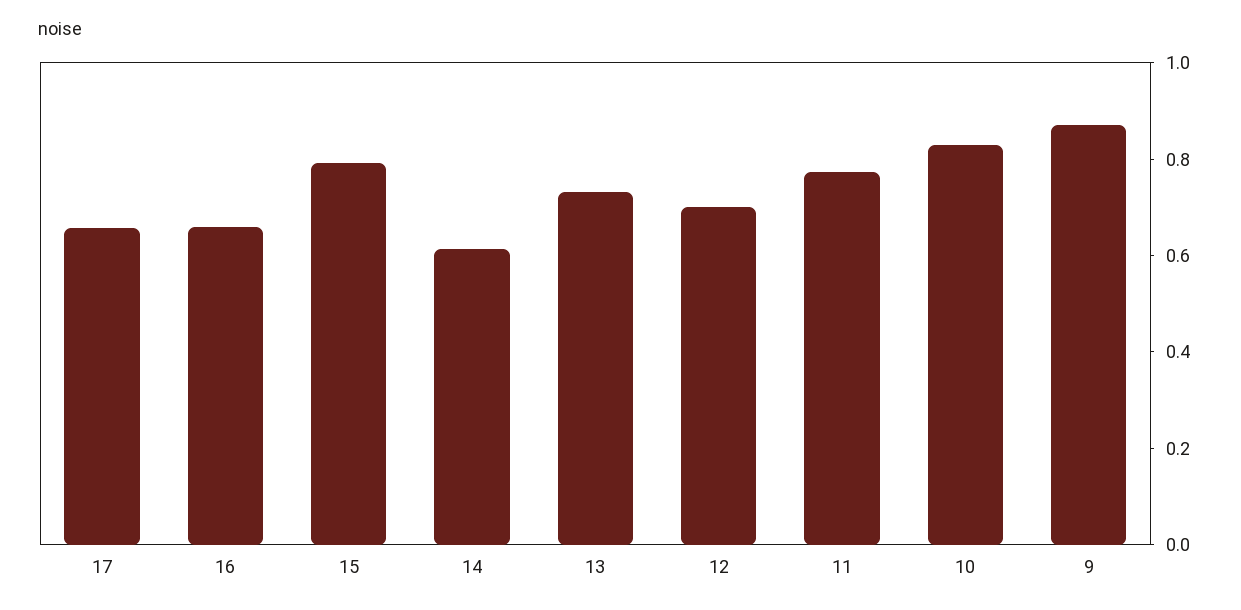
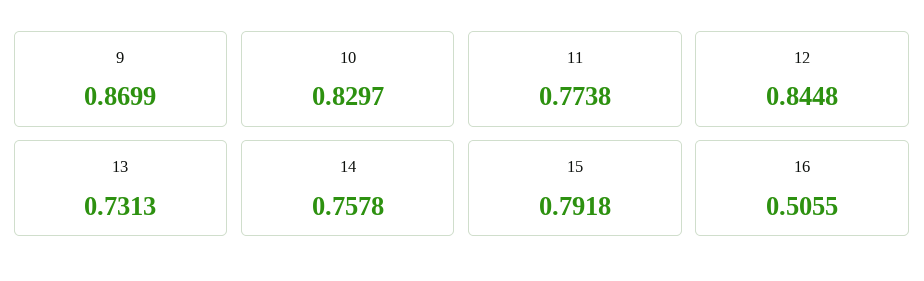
17: 0.65 -> none
16: 0.65 -> 0.5055
14: 0.6 -> 0.7578
12: 0.7 -> 0.8448

